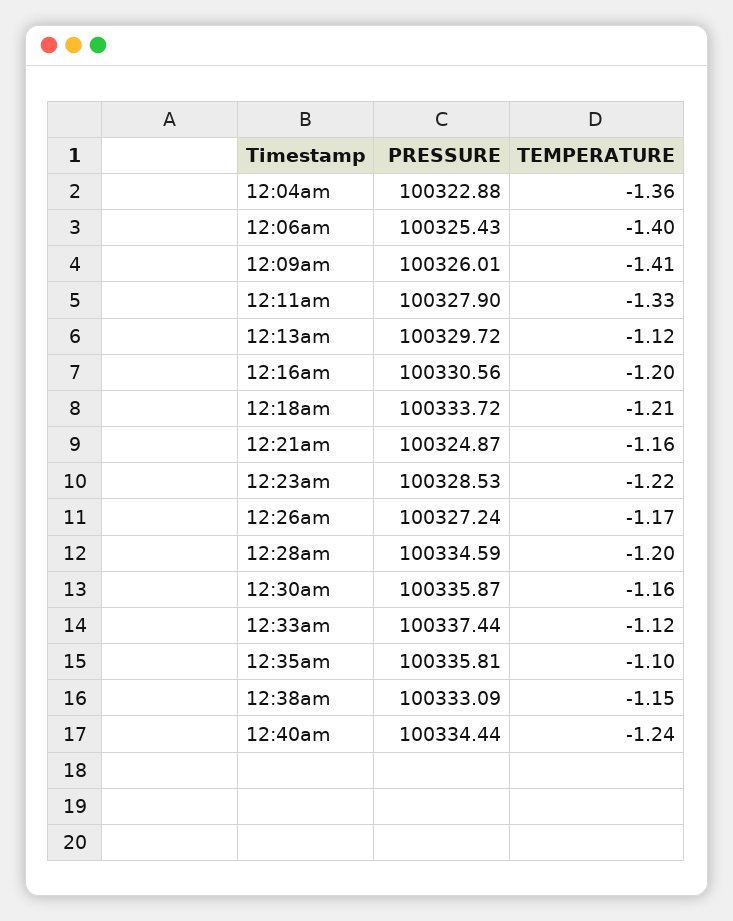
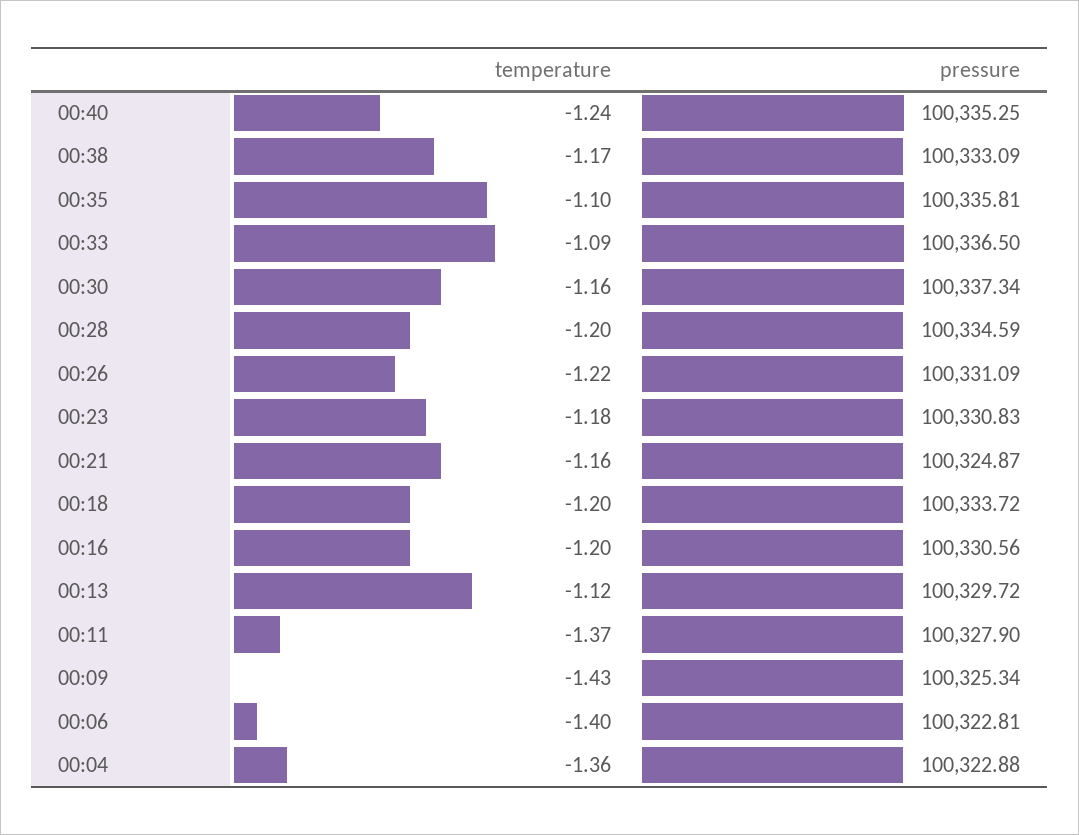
PRESSURE, 12:06am: 100325.43 -> 100322.81
PRESSURE, 12:09am: 100326.01 -> 100325.34
TEMPERATURE, 12:09am: -1.41 -> -1.43
TEMPERATURE, 12:11am: -1.33 -> -1.37
TEMPERATURE, 12:18am: -1.21 -> -1.2
PRESSURE, 12:23am: 100328.53 -> 100330.83
TEMPERATURE, 12:23am: -1.22 -> -1.18
PRESSURE, 12:26am: 100327.24 -> 100331.09
TEMPERATURE, 12:26am: -1.17 -> -1.22
PRESSURE, 12:30am: 100335.87 -> 100337.34
PRESSURE, 12:33am: 100337.44 -> 100336.5
TEMPERATURE, 12:33am: -1.12 -> -1.09
TEMPERATURE, 12:38am: -1.15 -> -1.17
PRESSURE, 12:40am: 100334.44 -> 100335.25

